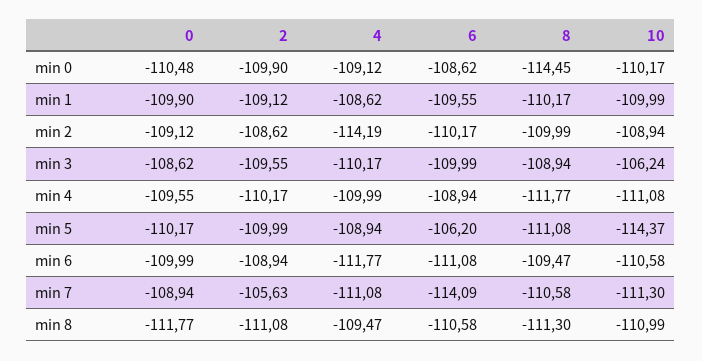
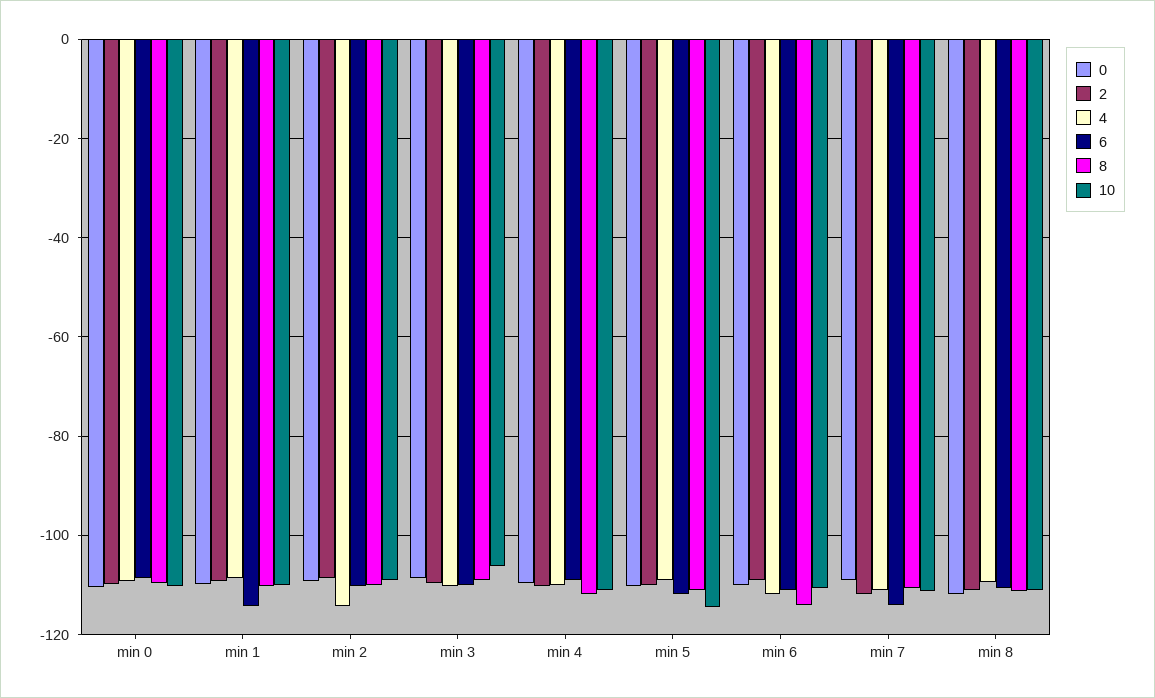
8, min 0: -114.45 -> -110
6, min 1: -109.55 -> -114
6, min 5: -106.2 -> -112
8, min 6: -109.47 -> -114
2, min 7: -105.63 -> -112

